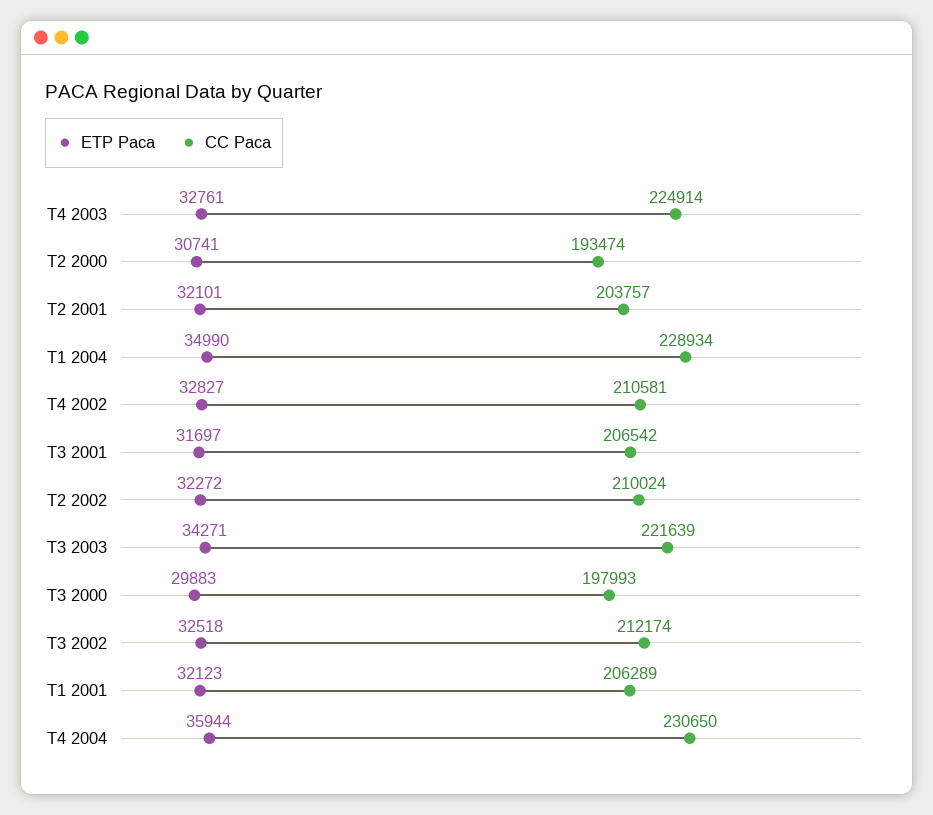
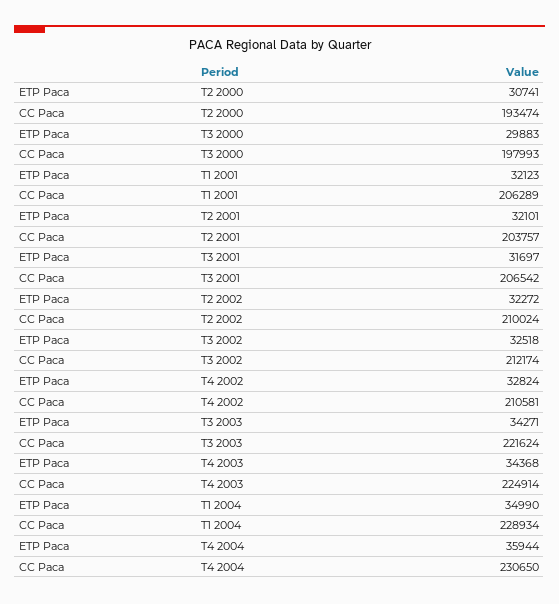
ETP Paca, T4 2003: 32761 -> 34368
ETP Paca, T4 2002: 32827 -> 32824
CC Paca, T3 2003: 221639 -> 221624

